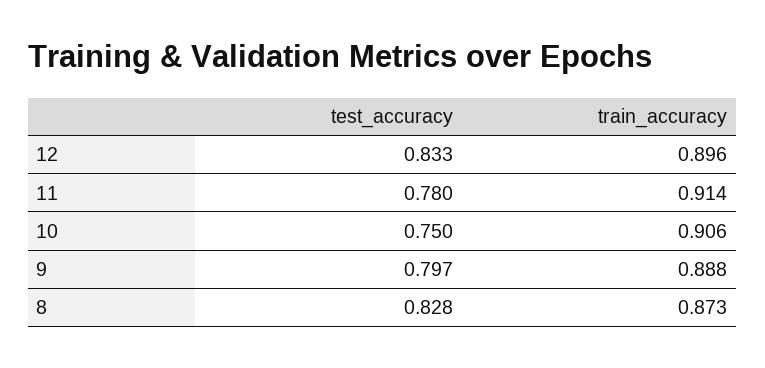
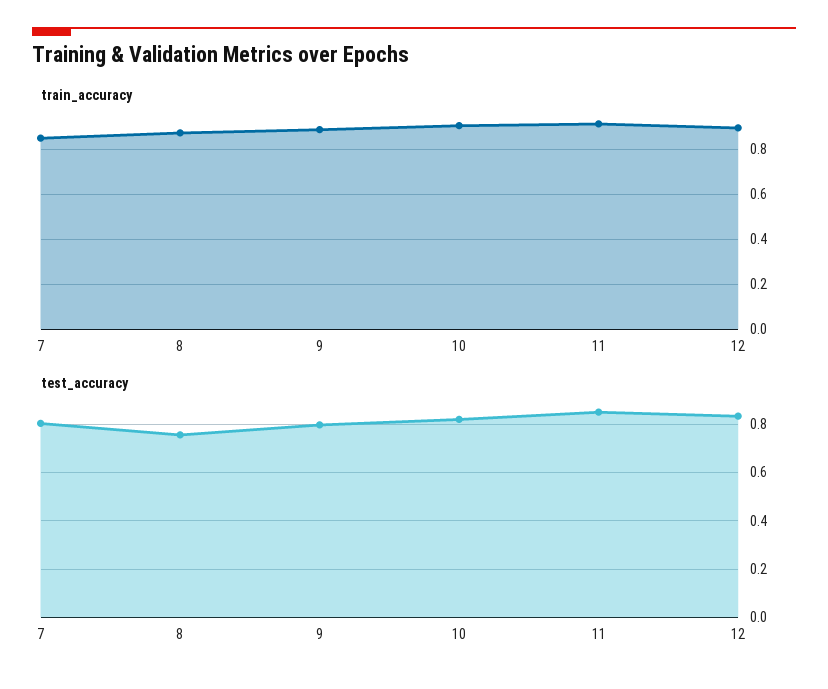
test_accuracy, 11: 0.78 -> 0.85
test_accuracy, 10: 0.75 -> 0.825
test_accuracy, 8: 0.828 -> 0.75
train_accuracy, 7: none -> 0.85
test_accuracy, 7: none -> 0.8

